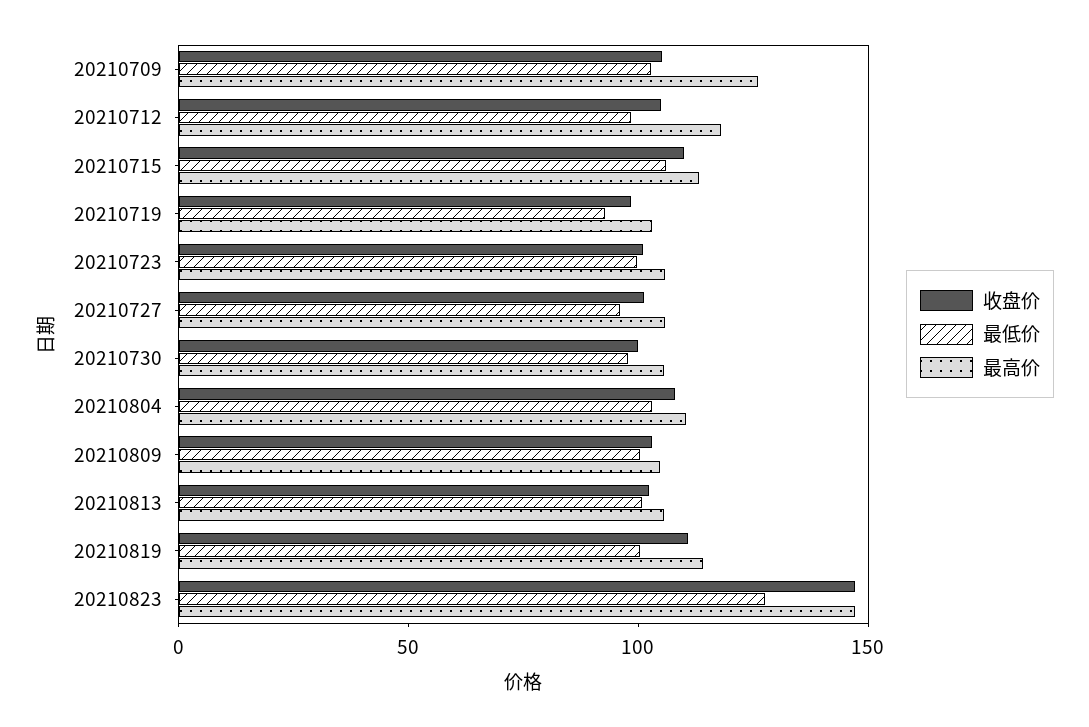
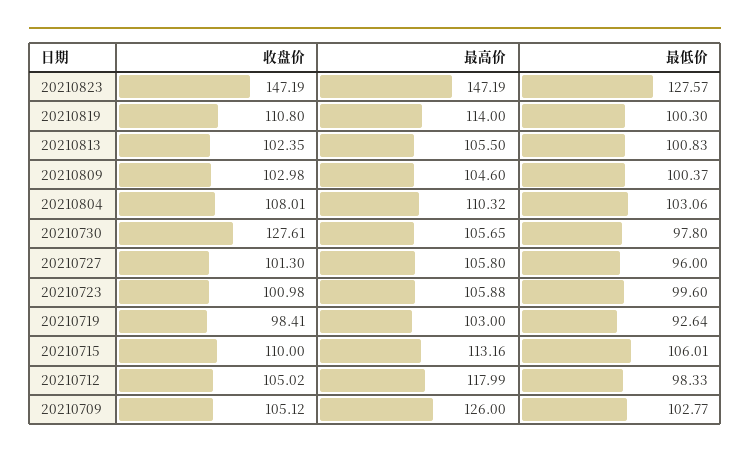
收盘价, 20210730: 100 -> 127.61

